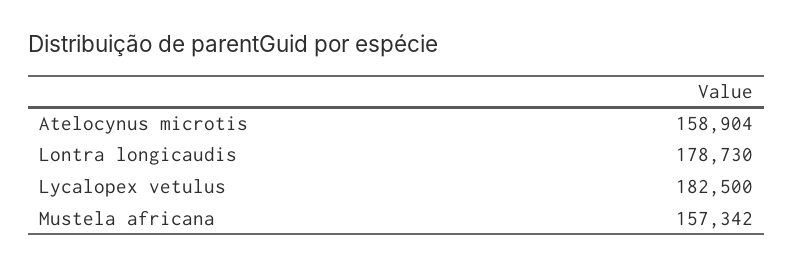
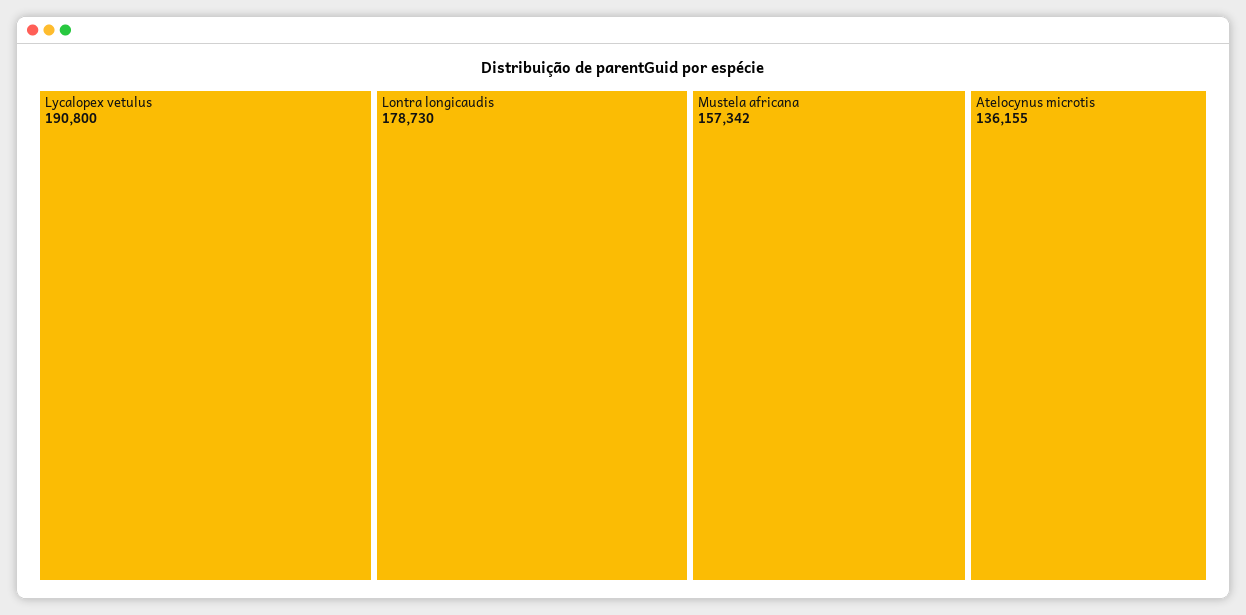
Atelocynus microtis: 158904 -> 136155
Lycalopex vetulus: 182500 -> 190800

